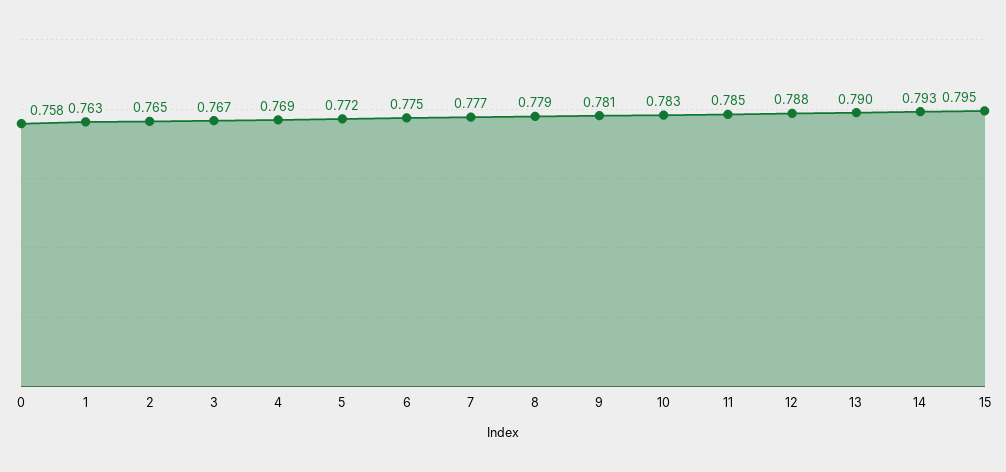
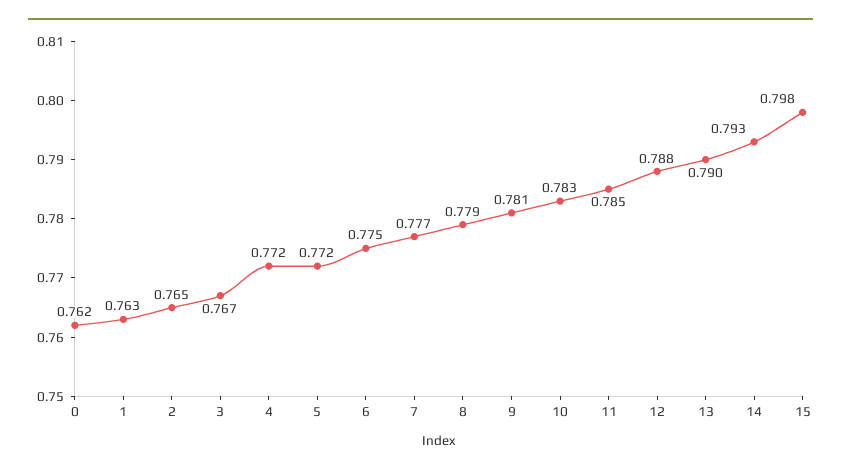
0: 0.758 -> 0.762
4: 0.769 -> 0.772
15: 0.795 -> 0.798

